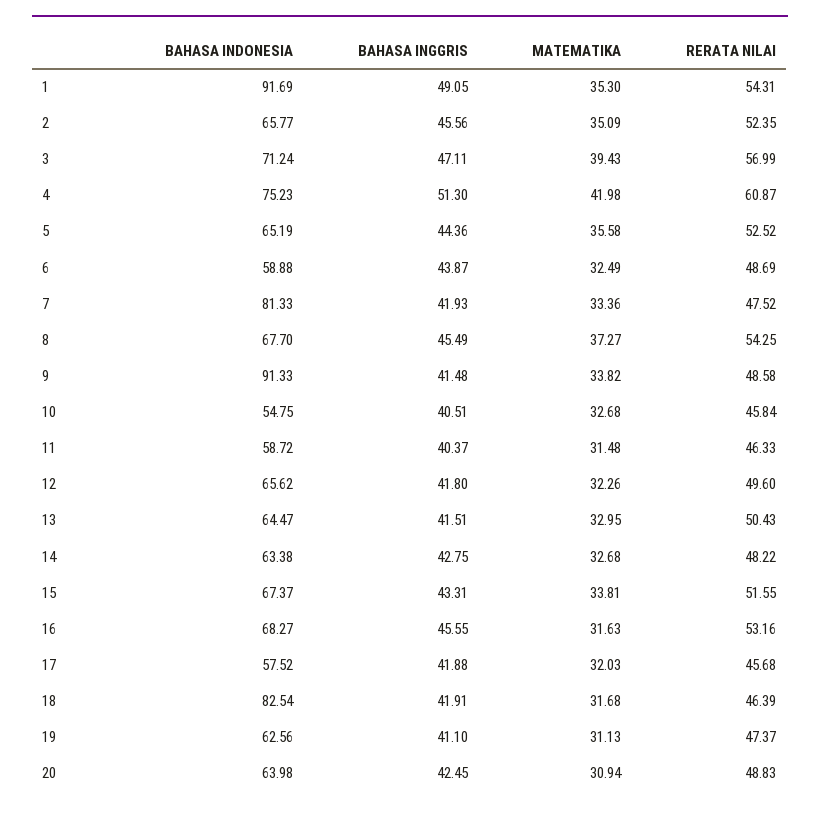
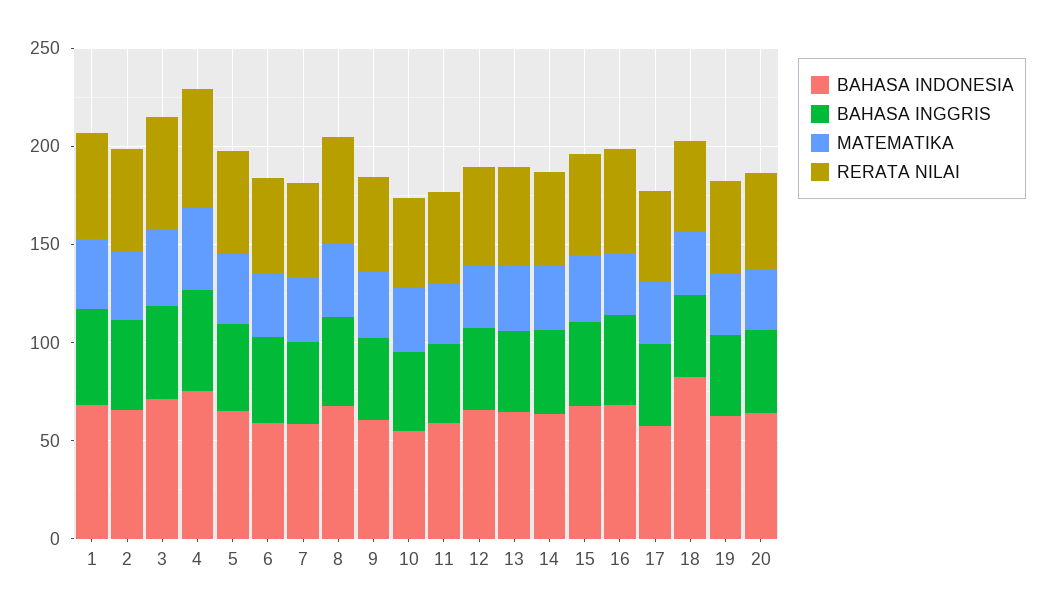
BAHASA INDONESIA, 1: 91.69 -> 70
BAHASA INDONESIA, 7: 81.33 -> 60
BAHASA INDONESIA, 9: 91.33 -> 60

